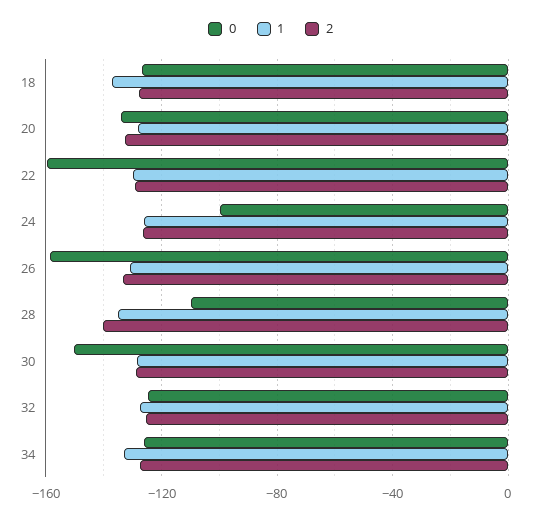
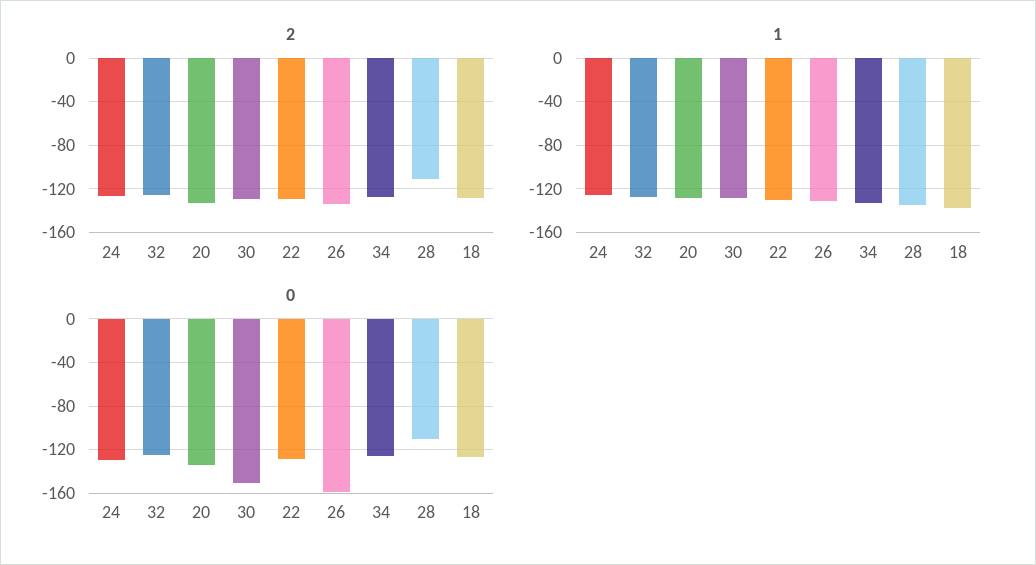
0, 22: -160 -> -130
0, 24: -100 -> -130
2, 28: -140 -> -110

